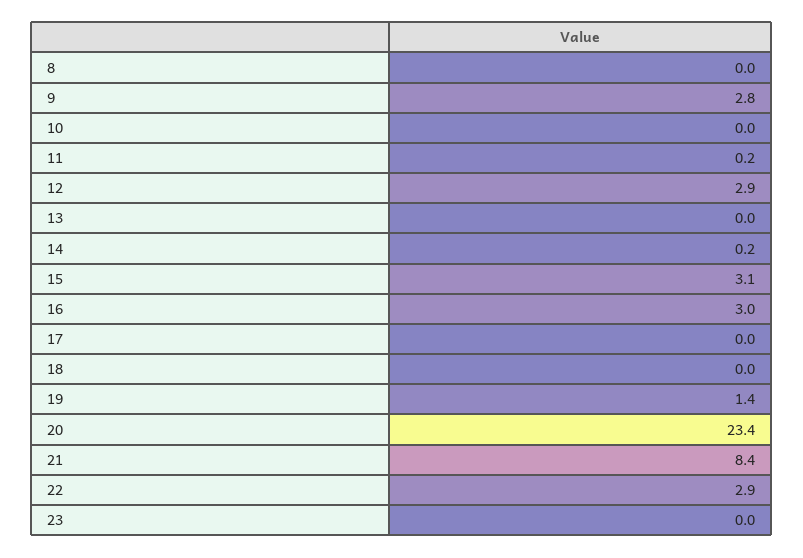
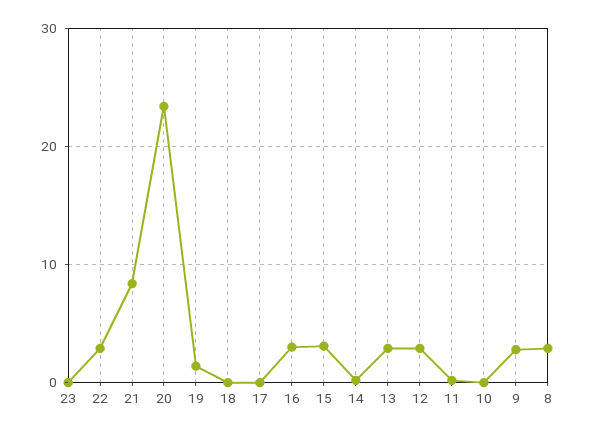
8: 0 -> 3
13: 0 -> 3

